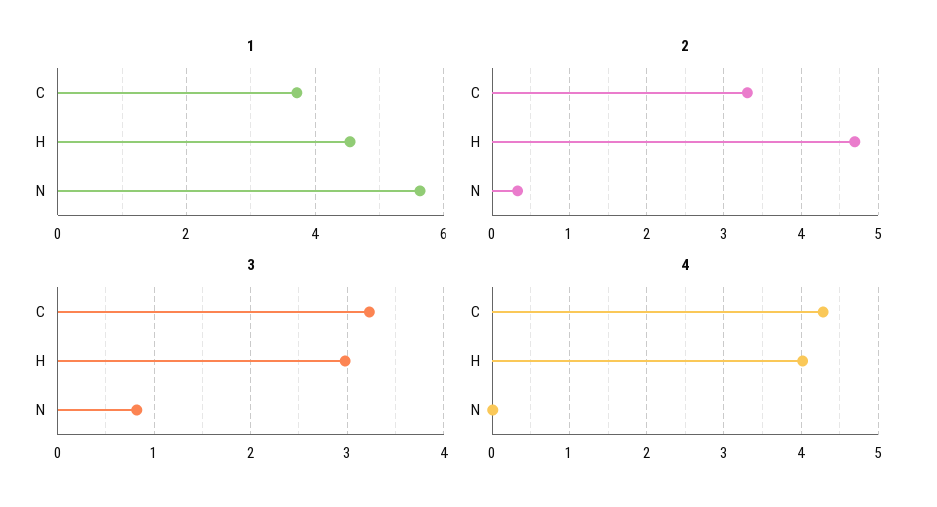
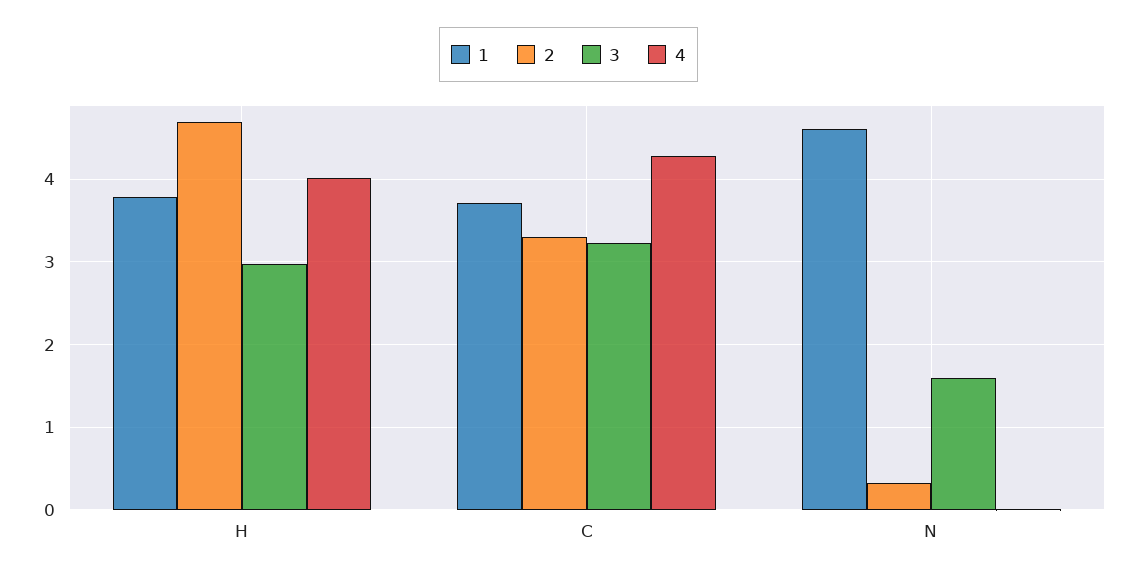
1, H: 4.6 -> 3.8
1, N: 5.6 -> 4.6
3, N: 0.8 -> 1.6

